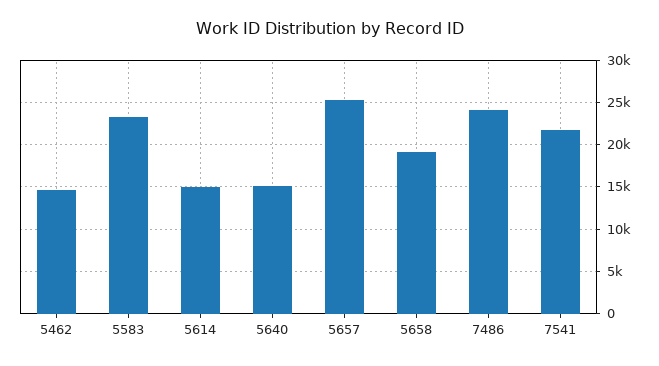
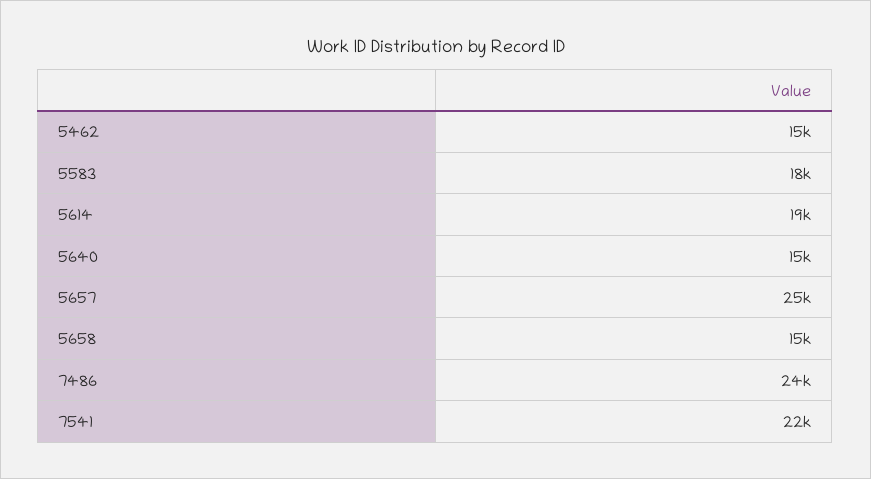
5583: 23000 -> 18000
5614: 15000 -> 19000
5658: 19000 -> 15000

